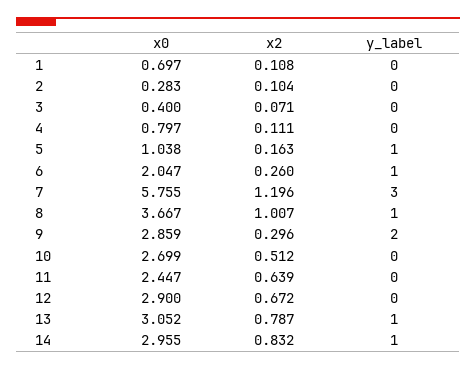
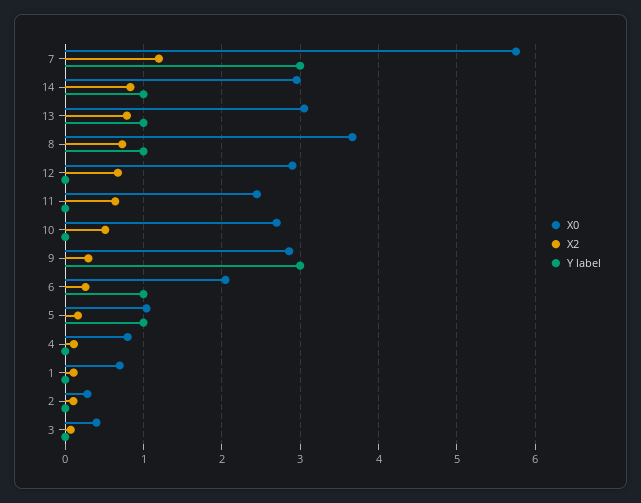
x2, 8: 1.007 -> 0.7
y_label, 9: 2 -> 3

